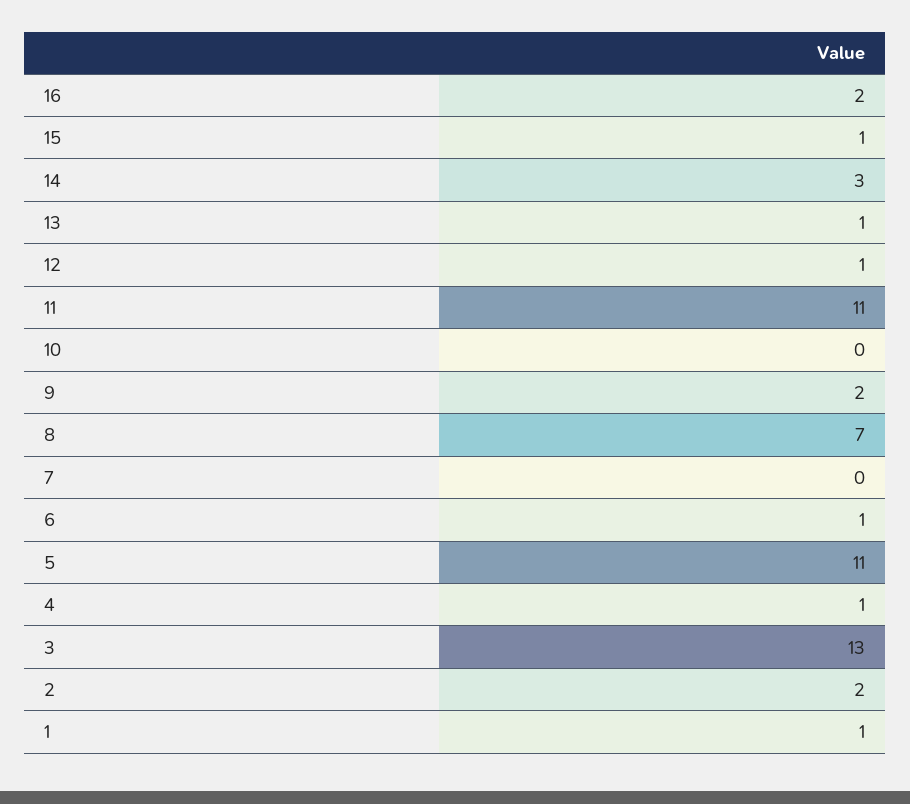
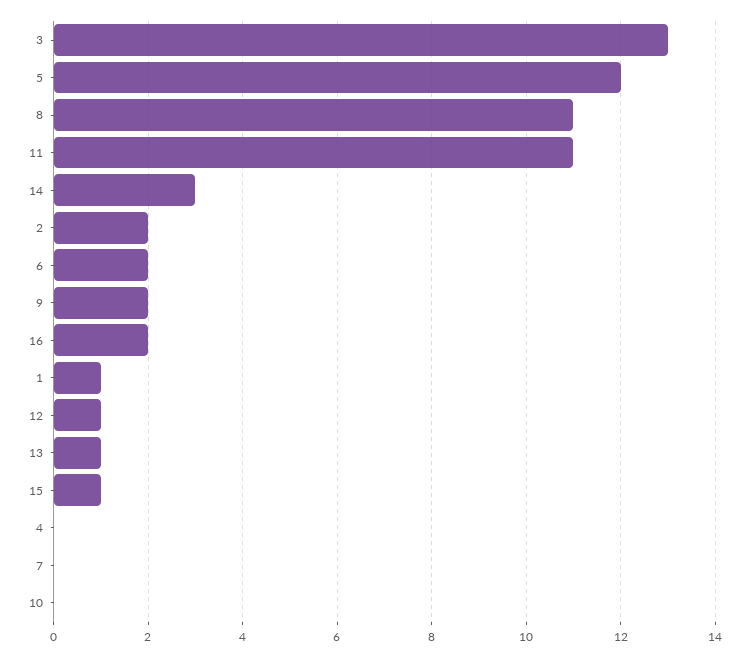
8: 7 -> 11
6: 1 -> 2
5: 11 -> 12
4: 1 -> 0

